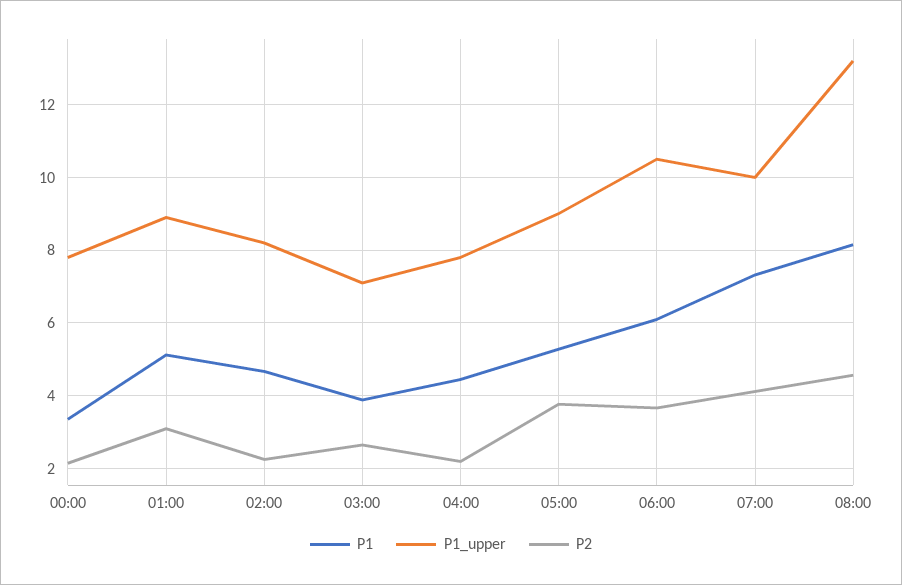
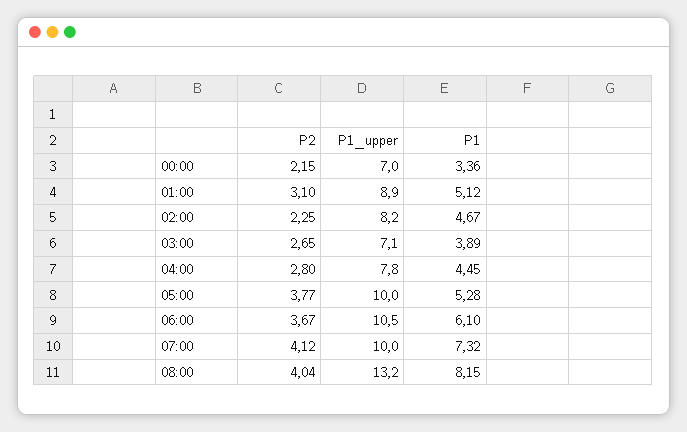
P1_upper, 00:00: 7.8 -> 7
P2, 04:00: 2.2 -> 2.8
P1_upper, 05:00: 9 -> 10
P2, 08:00: 4.6 -> 4.04

